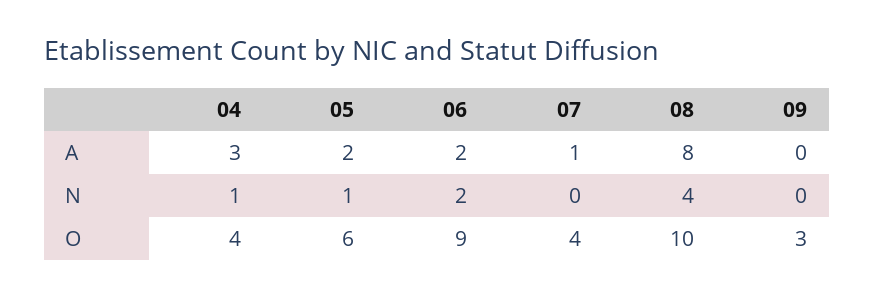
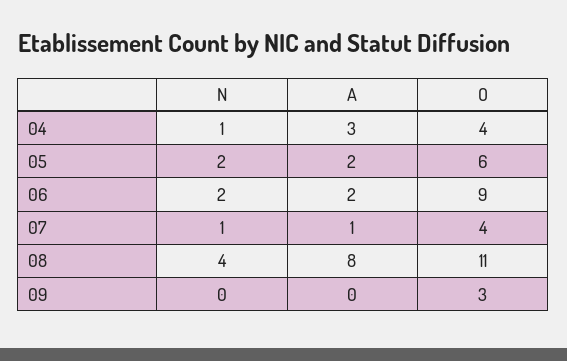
05, N: 1 -> 2
07, N: 0 -> 1
08, O: 10 -> 11

